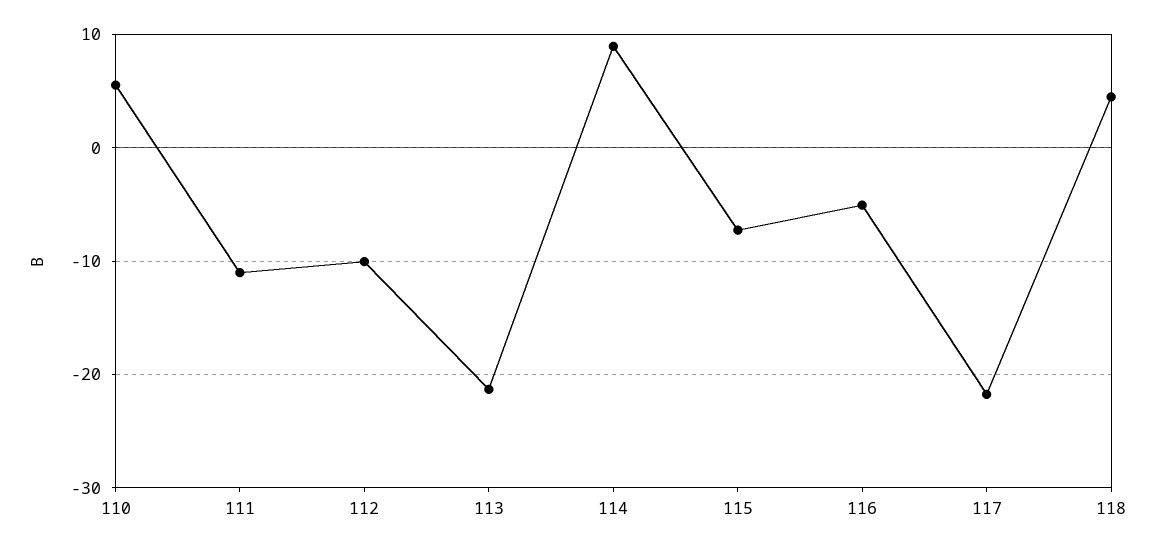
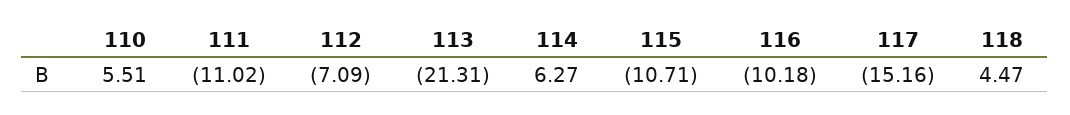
112: -10 -> -7.09
114: 9 -> 6.27
115: -7 -> -10.71
116: -5 -> -10.18
117: -22 -> -15.16

